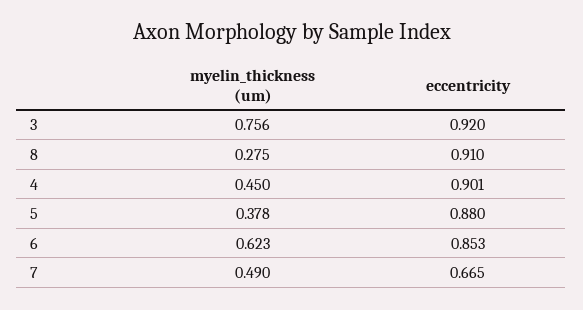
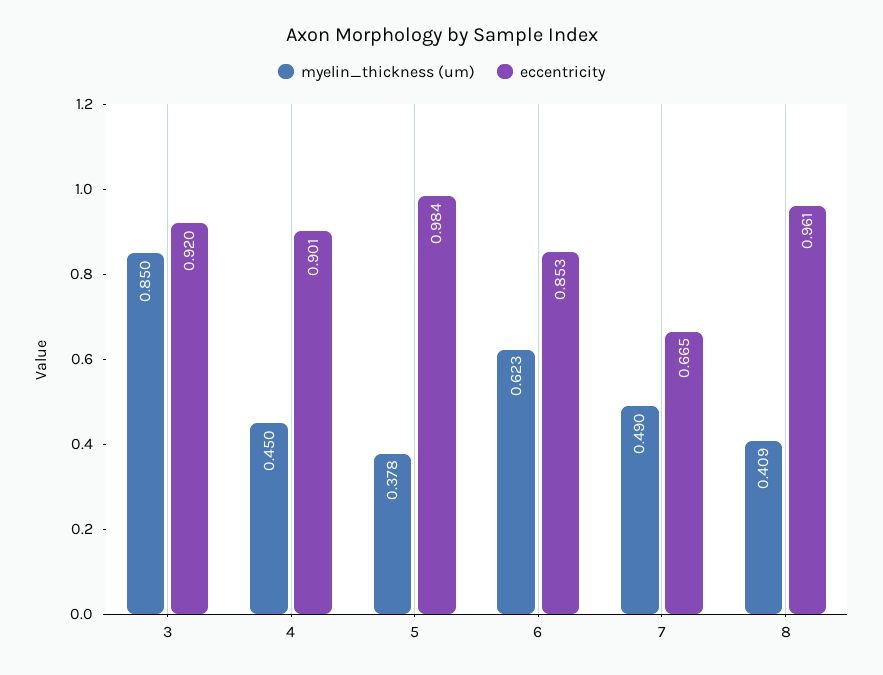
myelin_thickness (um), 3: 0.756 -> 0.85
myelin_thickness (um), 8: 0.275 -> 0.409
eccentricity, 8: 0.91 -> 0.961
eccentricity, 5: 0.88 -> 0.984

